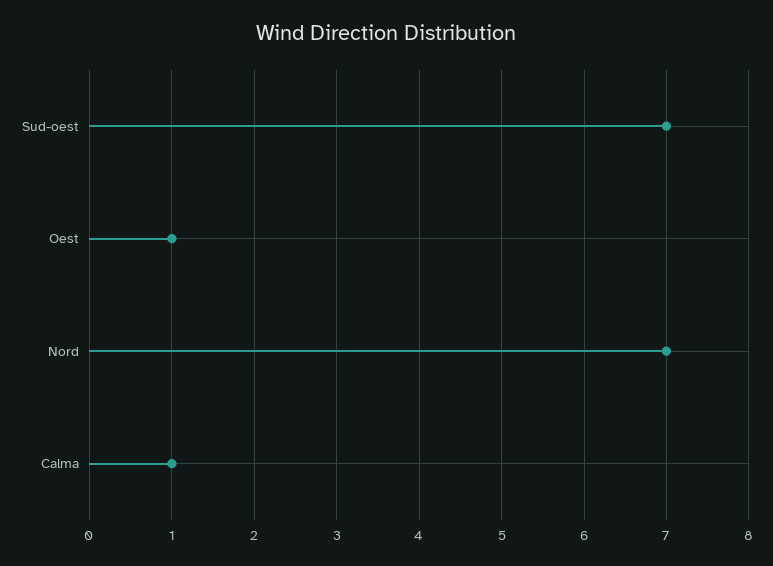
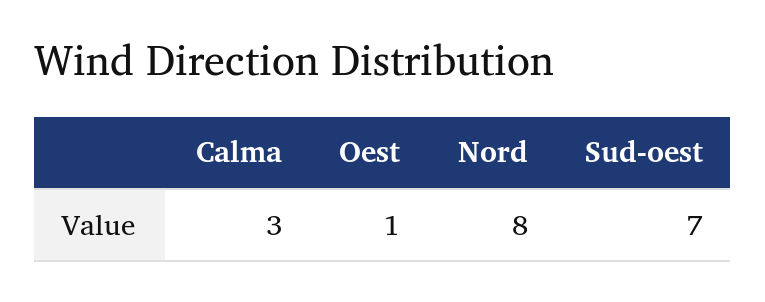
Nord: 7 -> 8
Calma: 1 -> 3

